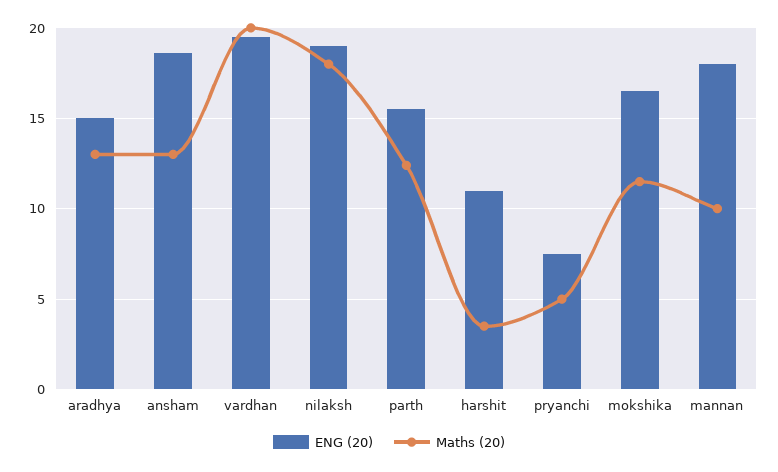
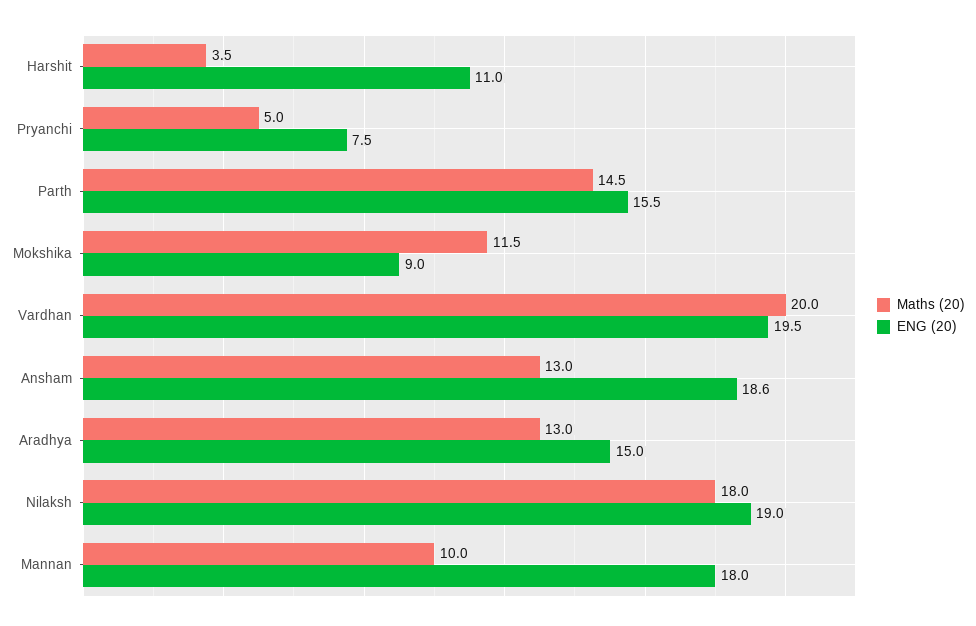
Maths (20), parth: 12.5 -> 14.5
ENG (20), mokshika: 16.5 -> 9

